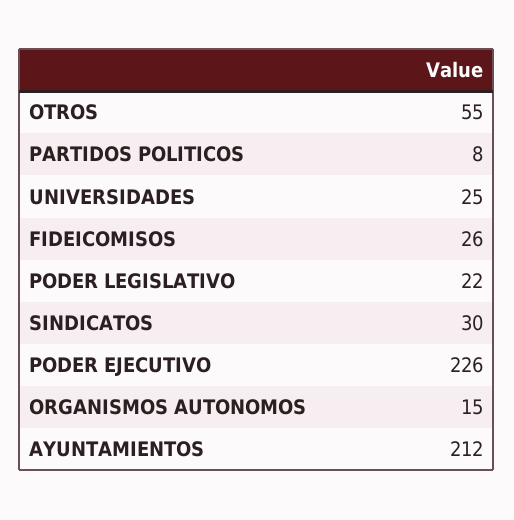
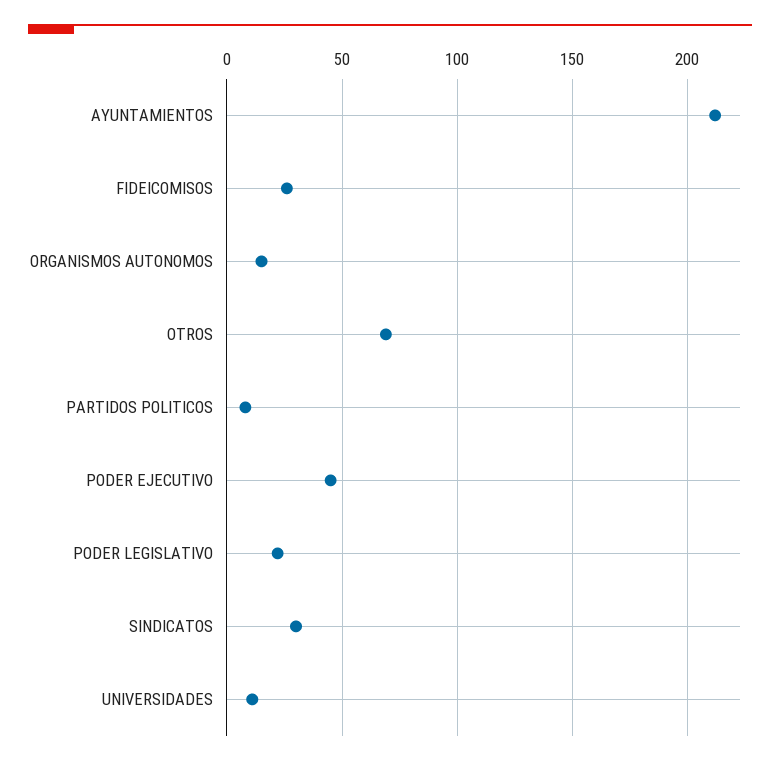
OTROS: 55 -> 70
UNIVERSIDADES: 25 -> 10
PODER EJECUTIVO: 226 -> 45

